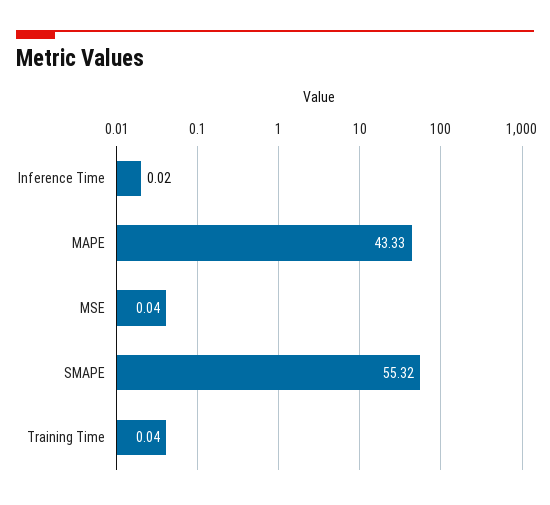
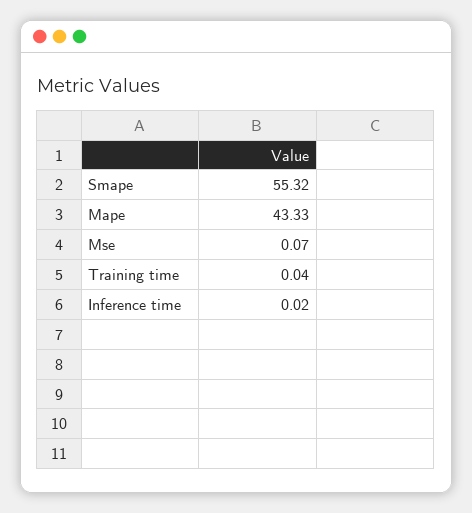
MSE: 0.04 -> 0.07

